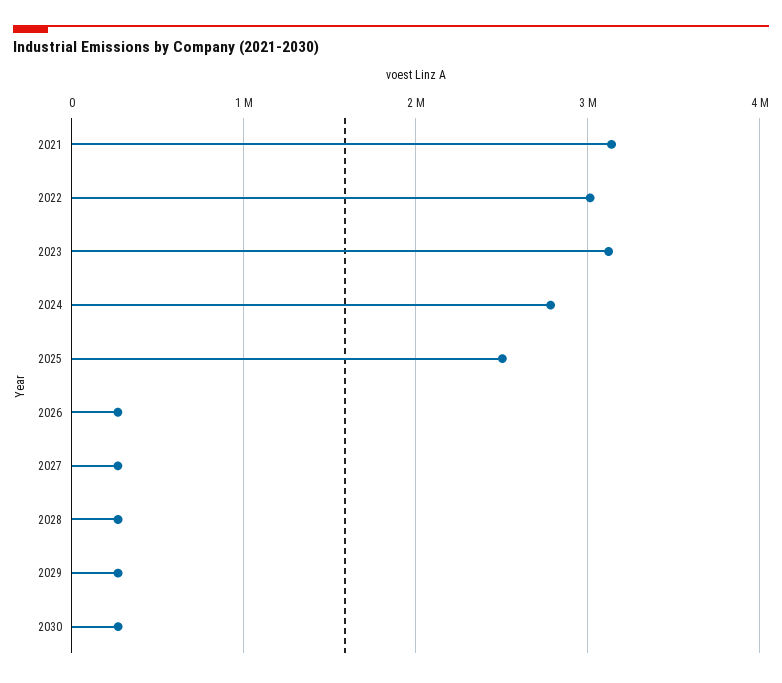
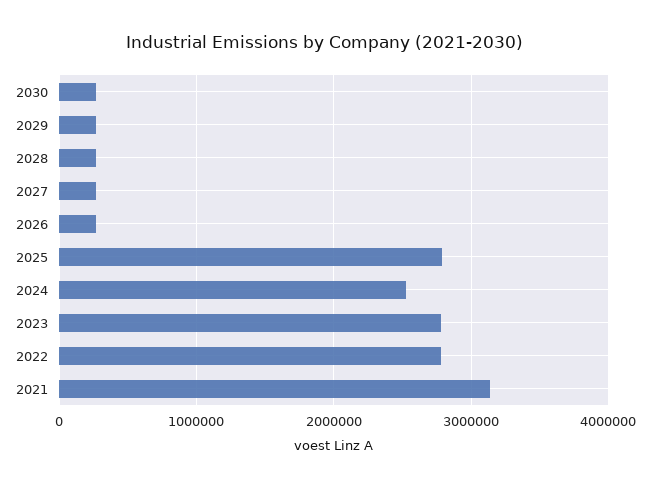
2022: 3000000 -> 2800000
2023: 3100000 -> 2800000
2024: 2800000 -> 2500000
2025: 2500000 -> 2800000

